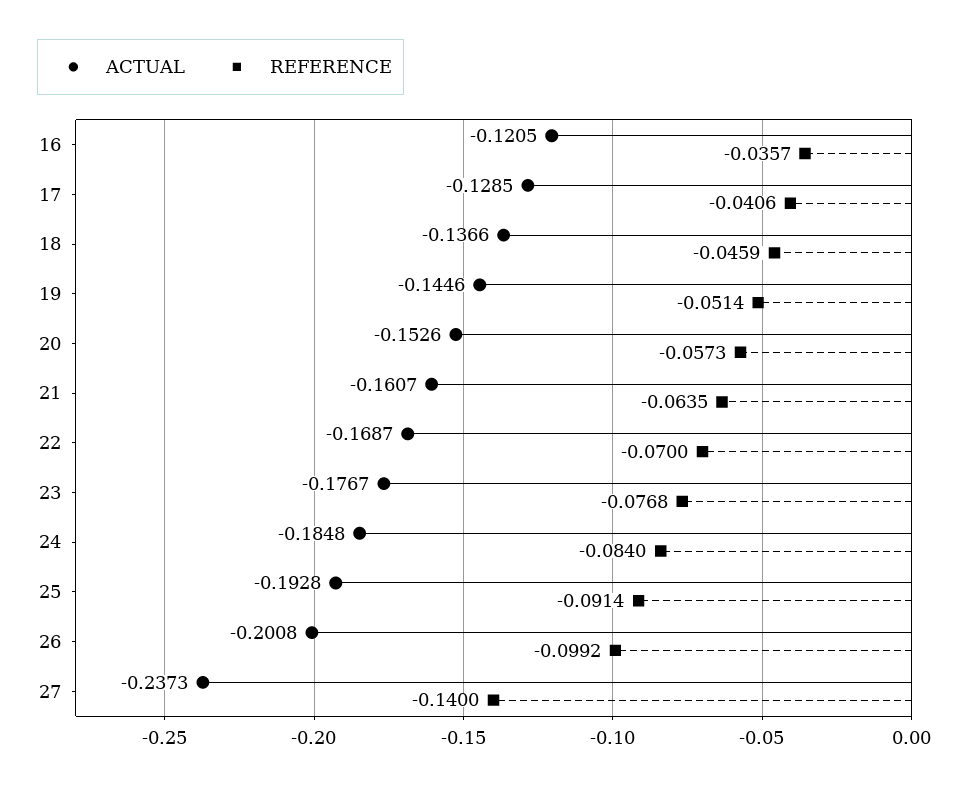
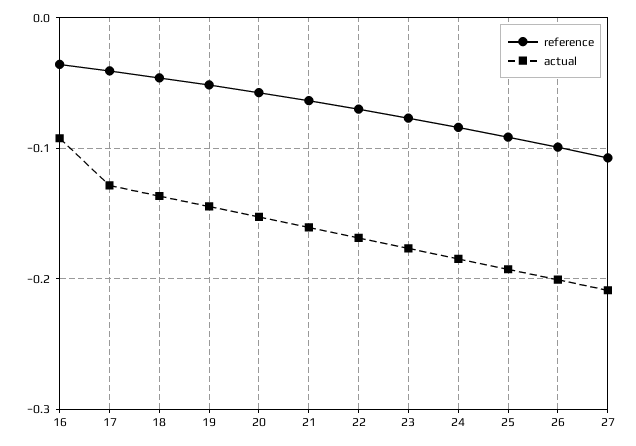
ACTUAL, 16: -0.1205 -> -0.09
ACTUAL, 27: -0.2373 -> -0.21
REFERENCE, 27: -0.14 -> -0.11

